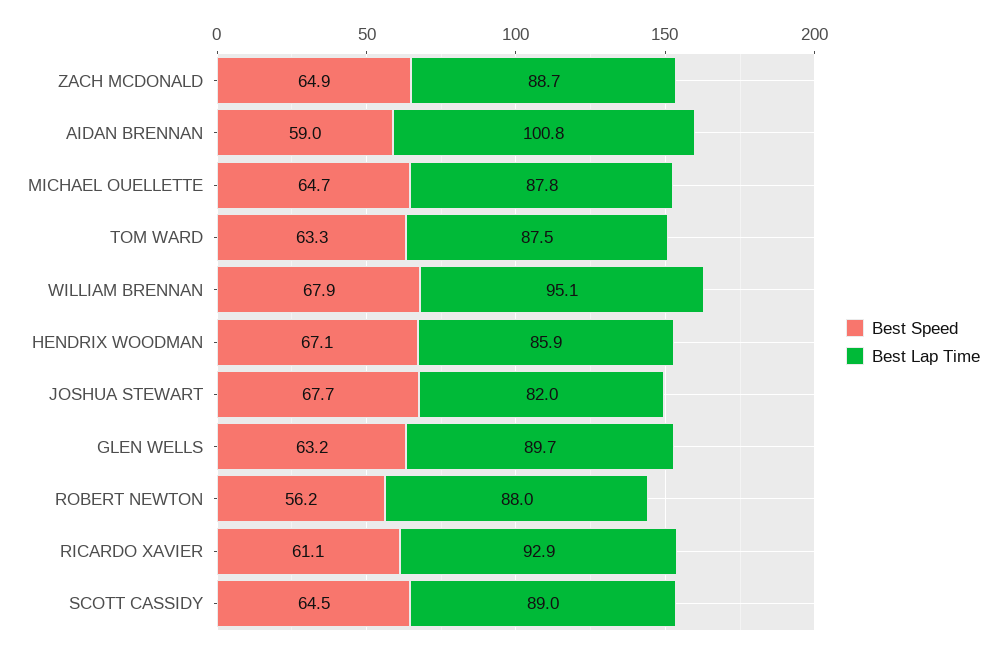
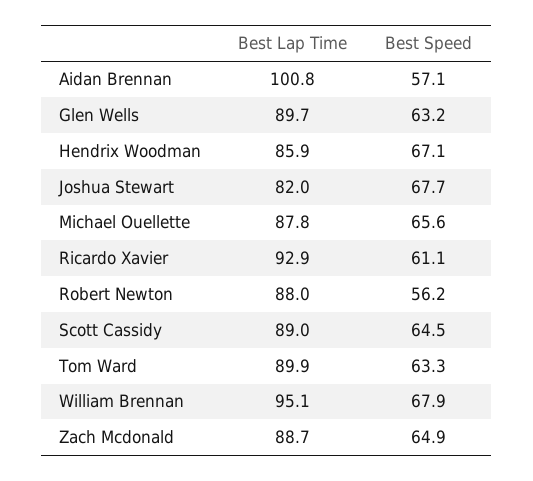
Best Speed, AIDAN BRENNAN: 59 -> 57.1
Best Speed, MICHAEL OUELLETTE: 64.7 -> 65.6
Best Lap Time, TOM WARD: 87.5 -> 89.9

